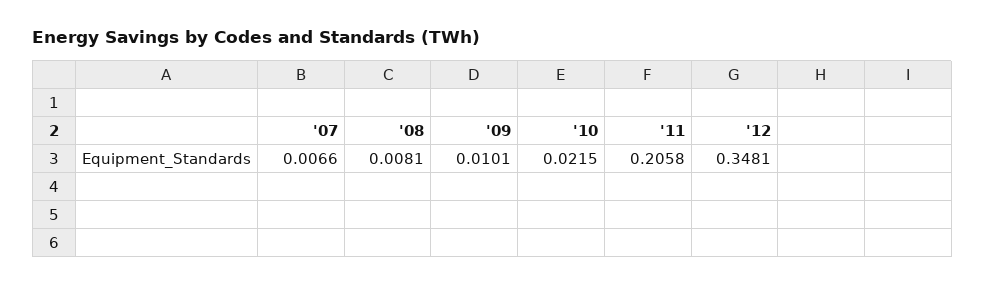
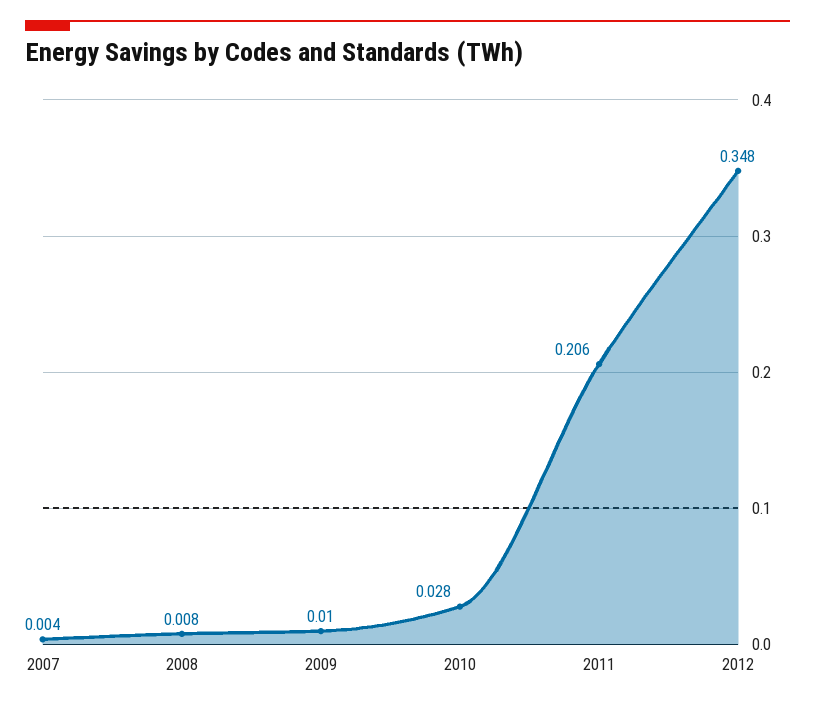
'07: 0.0066 -> 0.004
'10: 0.0215 -> 0.028

